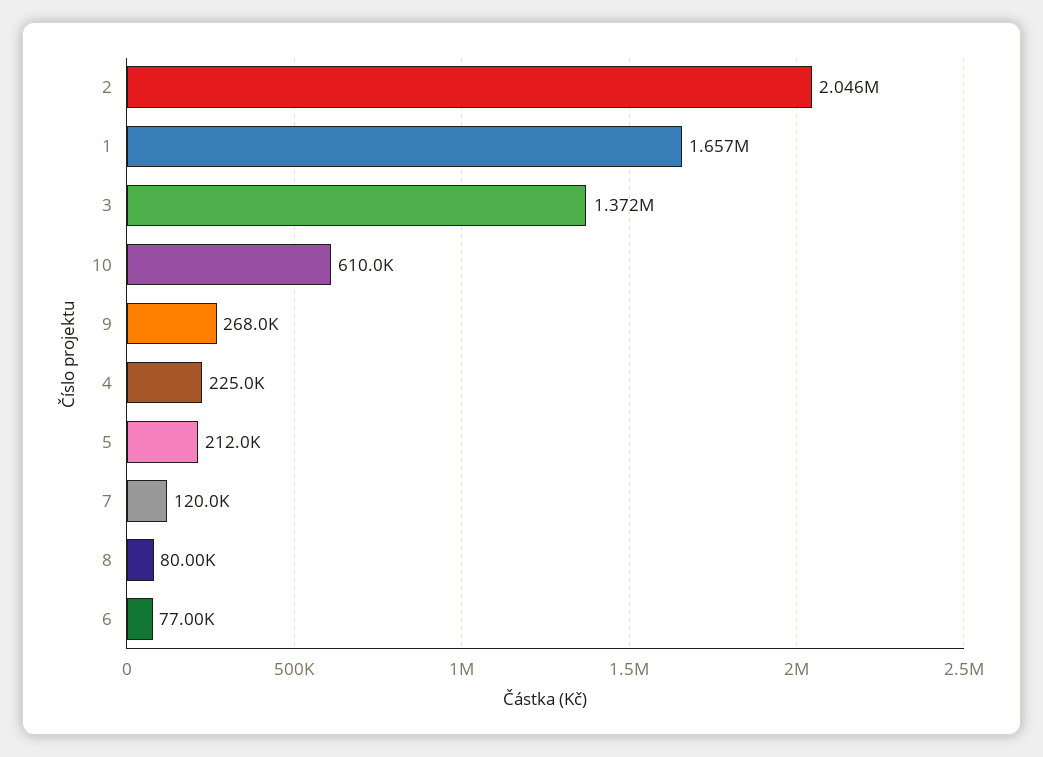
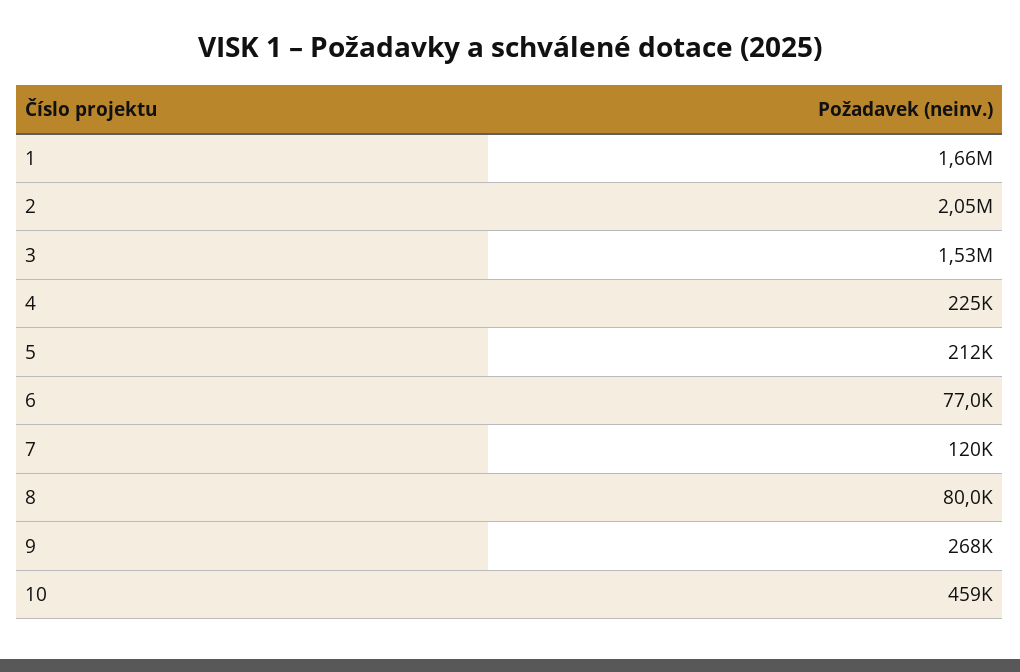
3: 1372000 -> 1530000
10: 610000 -> 459000

